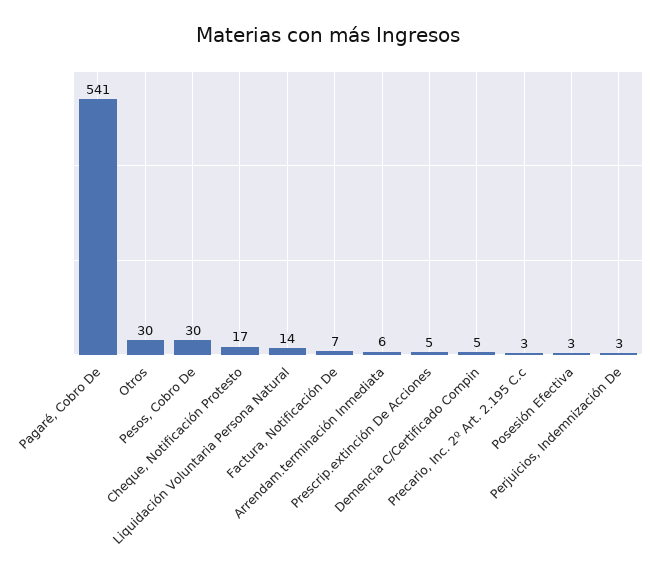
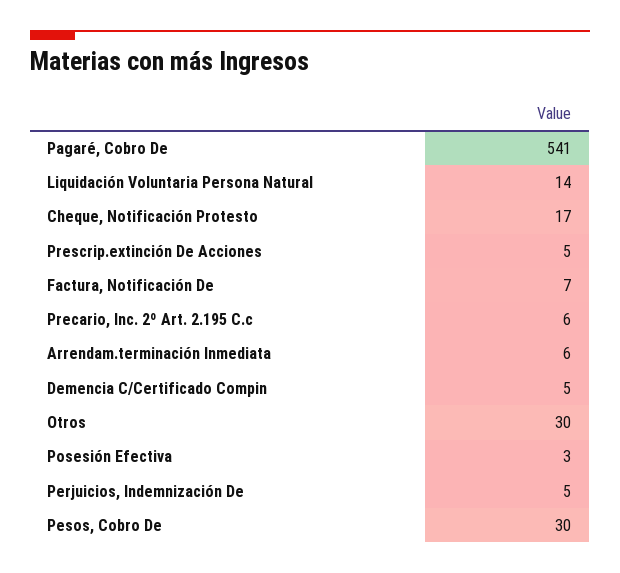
Precario, Inc. 2º Art. 2.195 C.c: 3 -> 6
Perjuicios, Indemnización De: 3 -> 5

